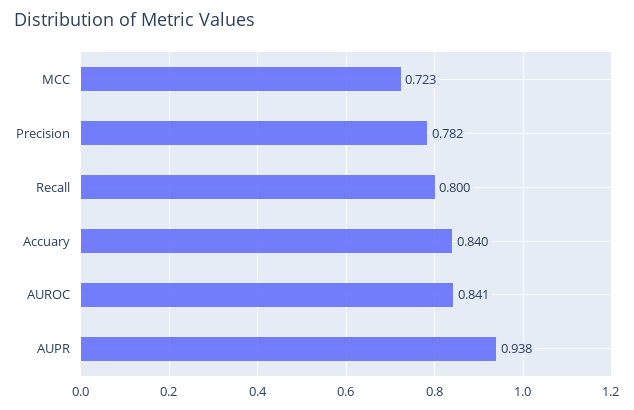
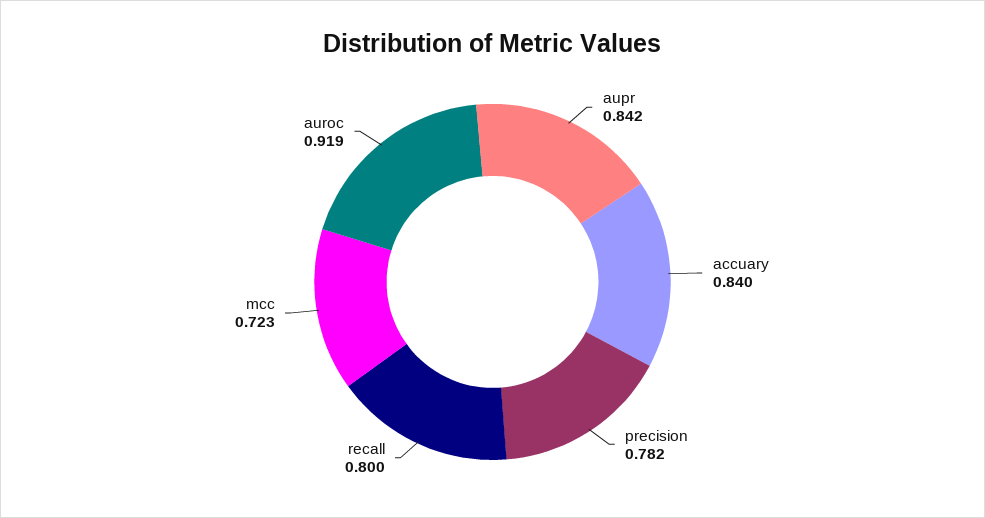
AUROC: 0.841 -> 0.919
AUPR: 0.938 -> 0.842

